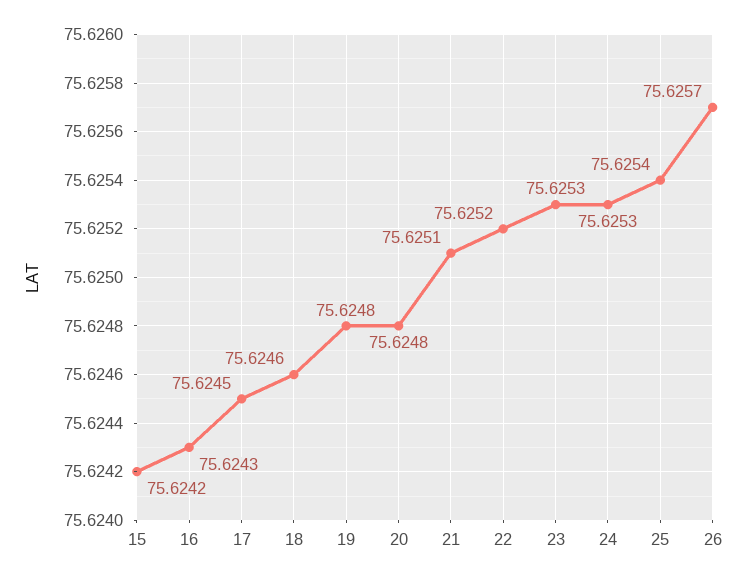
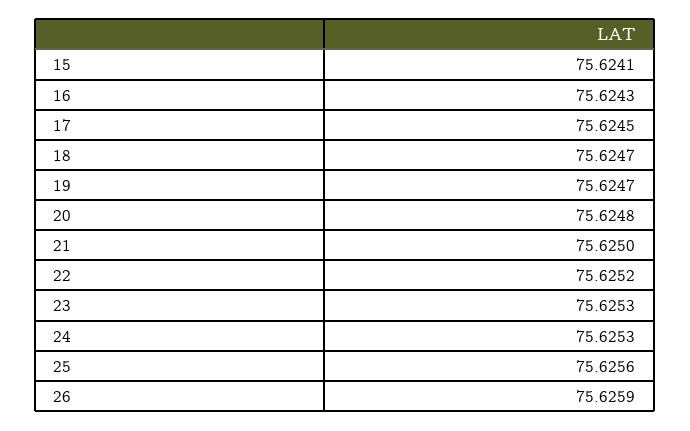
15: 75.6242 -> 75.6241
18: 75.6246 -> 75.6247
19: 75.6248 -> 75.6247
21: 75.6251 -> 75.625
25: 75.6254 -> 75.6256
26: 75.6257 -> 75.6259

